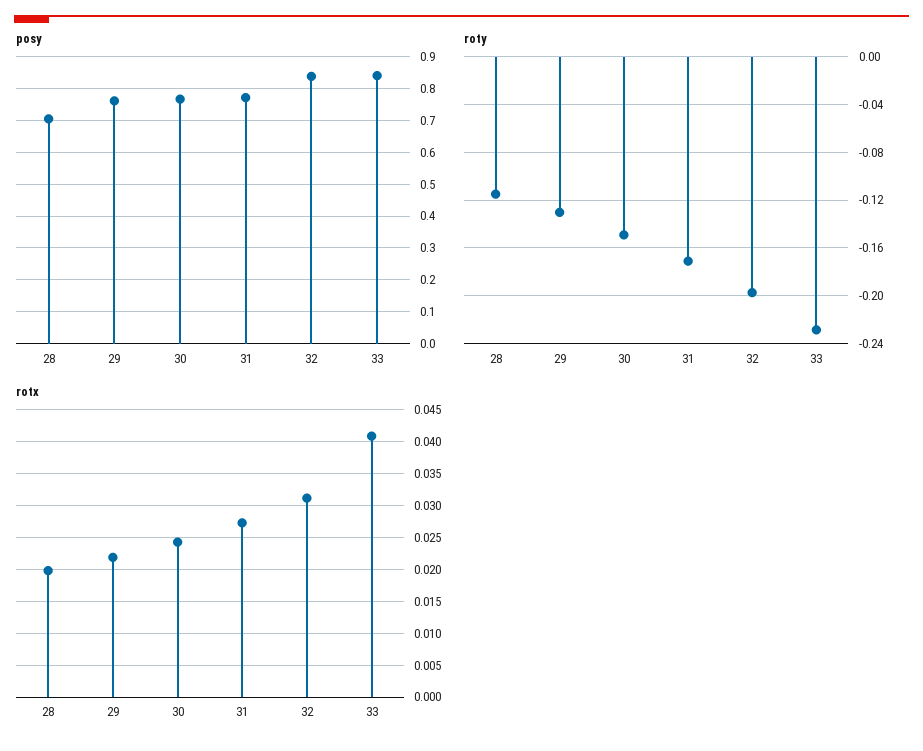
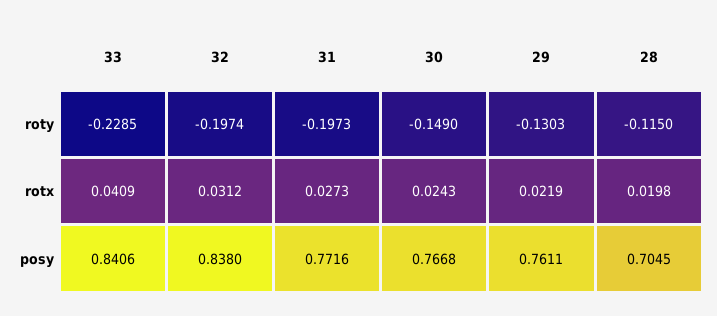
roty, 31: -0.17 -> -0.1973

